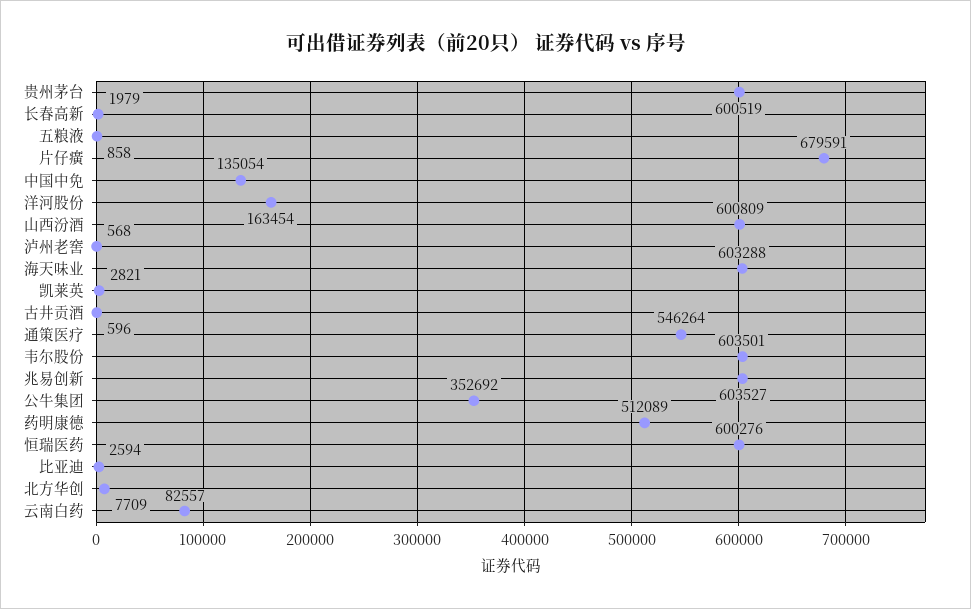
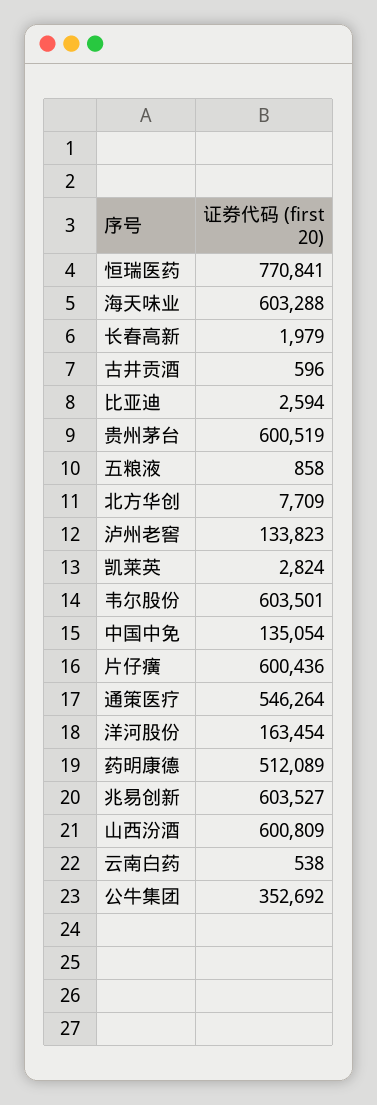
片仔癀: 679591 -> 600436
泸州老窖: 568 -> 133823
凯莱英: 2821 -> 2824
恒瑞医药: 600276 -> 770841
云南白药: 82557 -> 538

